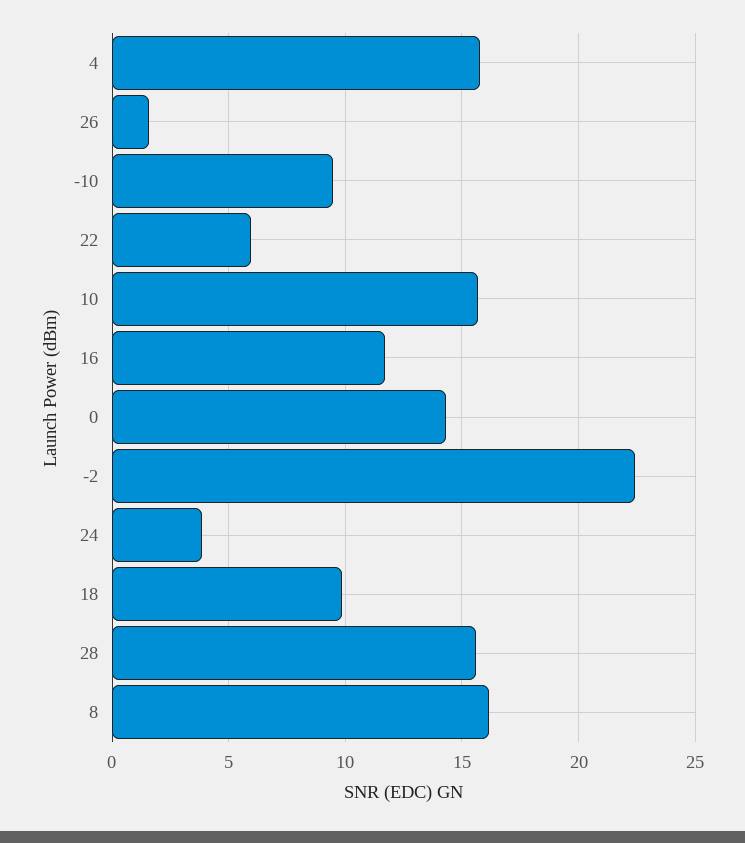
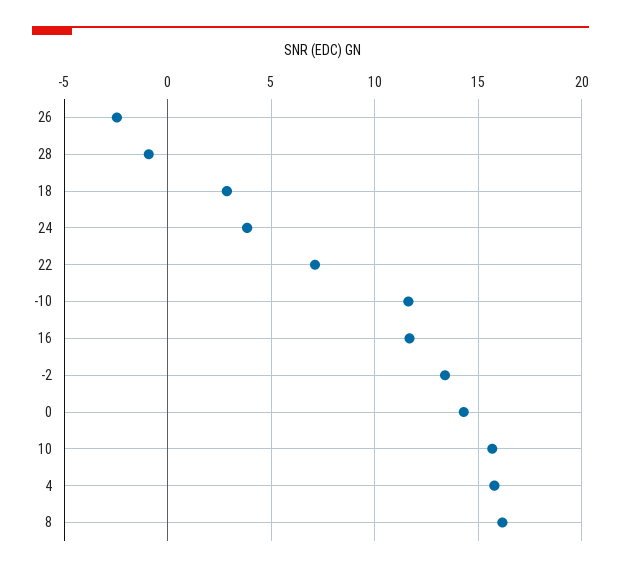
26: 1.5 -> -2.5
-10: 9.5 -> 11.5
22: 6 -> 7
-2: 22.5 -> 13.5
18: 10 -> 3
28: 15.5 -> -1

